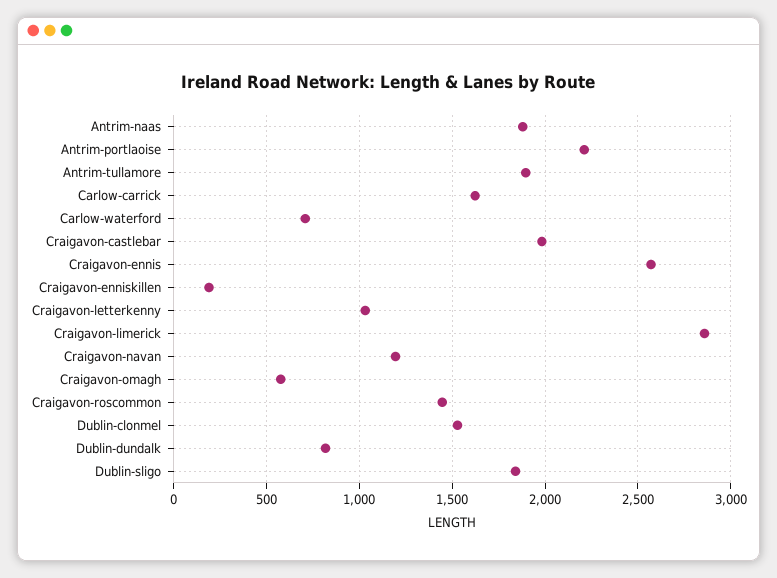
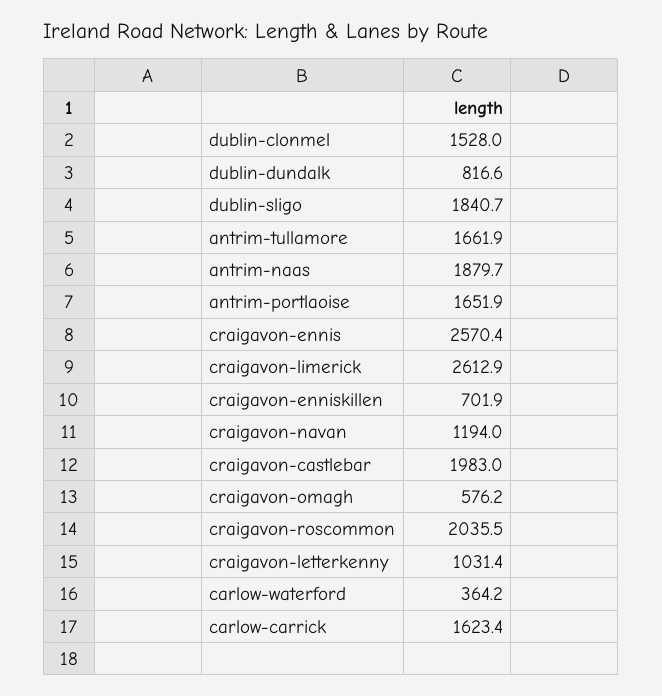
Antrim-portlaoise: 2200 -> 1651.9
Antrim-tullamore: 1900 -> 1661.9
Carlow-waterford: 700 -> 364.2
Craigavon-enniskillen: 200 -> 701.9
Craigavon-limerick: 2850 -> 2612.9
Craigavon-roscommon: 1450 -> 2035.5

